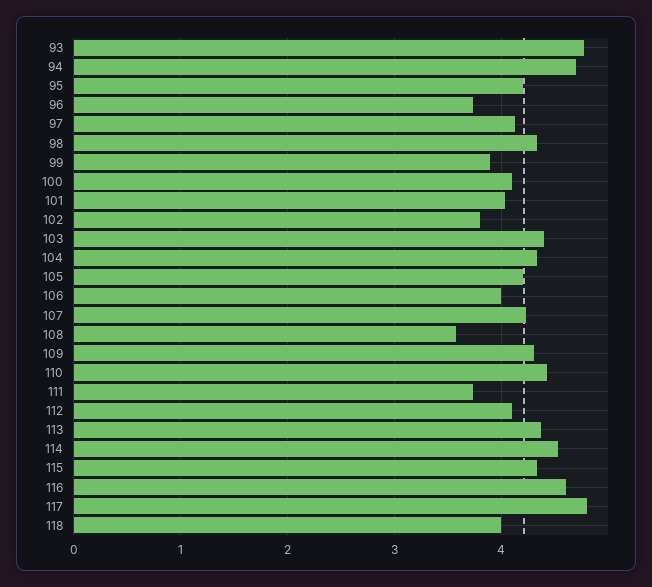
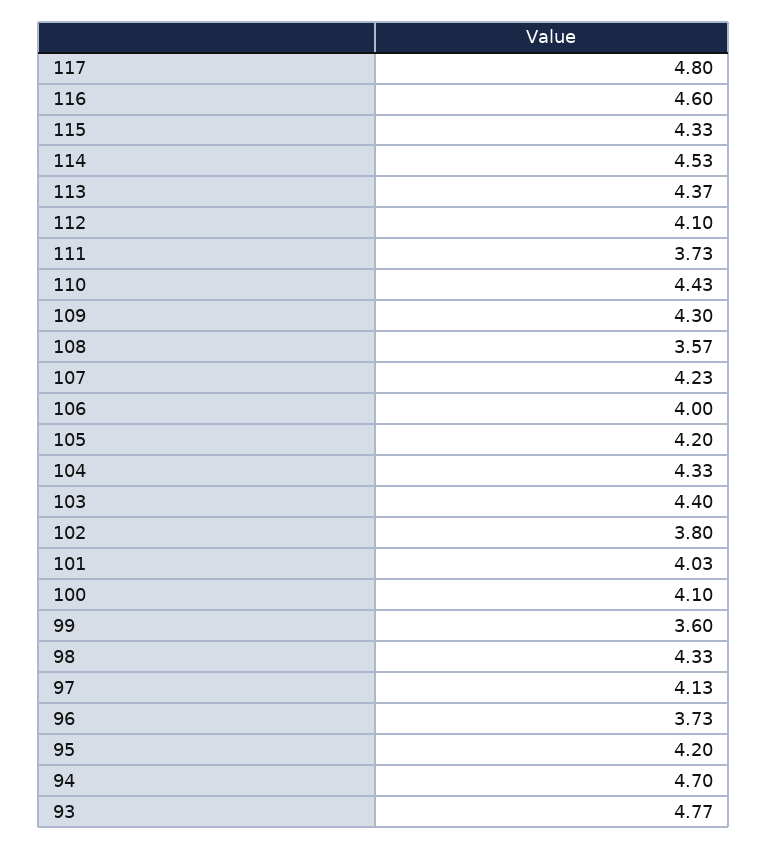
99: 3.9 -> 3.6
118: 4 -> none

